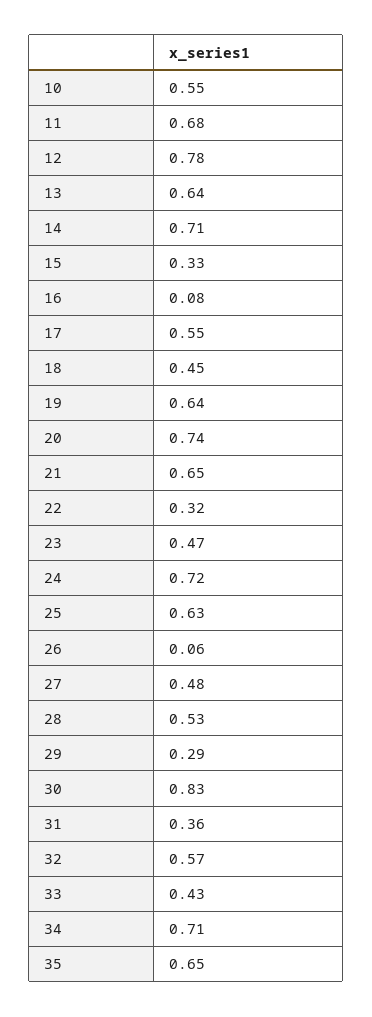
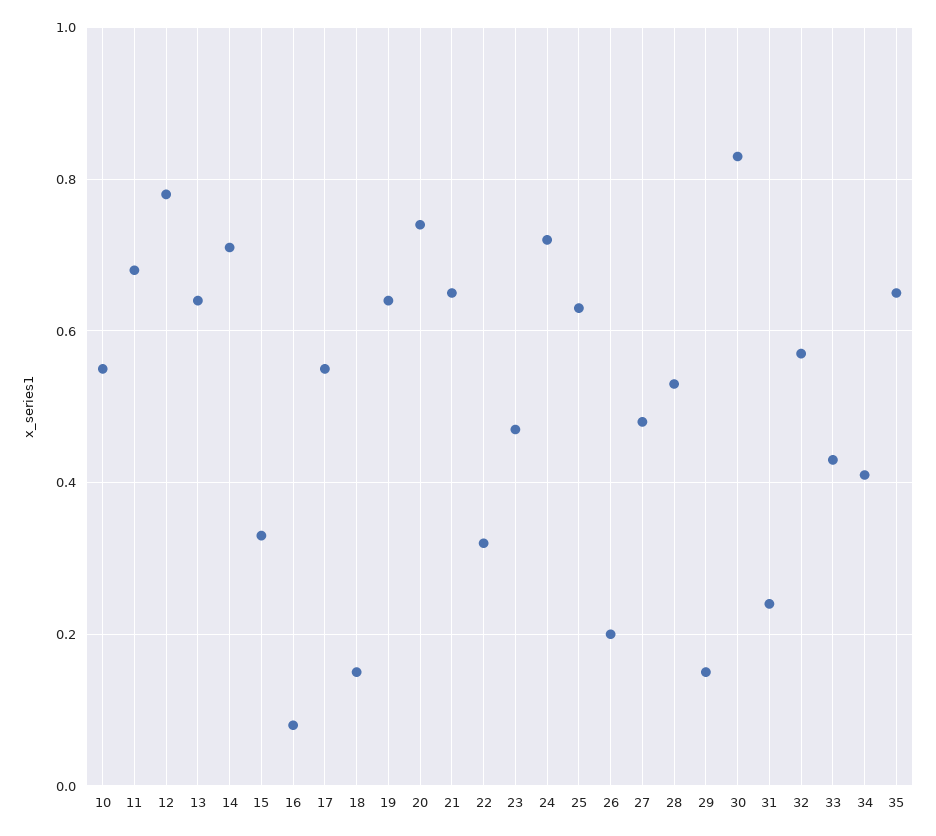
18: 0.45 -> 0.15
26: 0.06 -> 0.2
29: 0.29 -> 0.15
31: 0.36 -> 0.25
34: 0.71 -> 0.4

